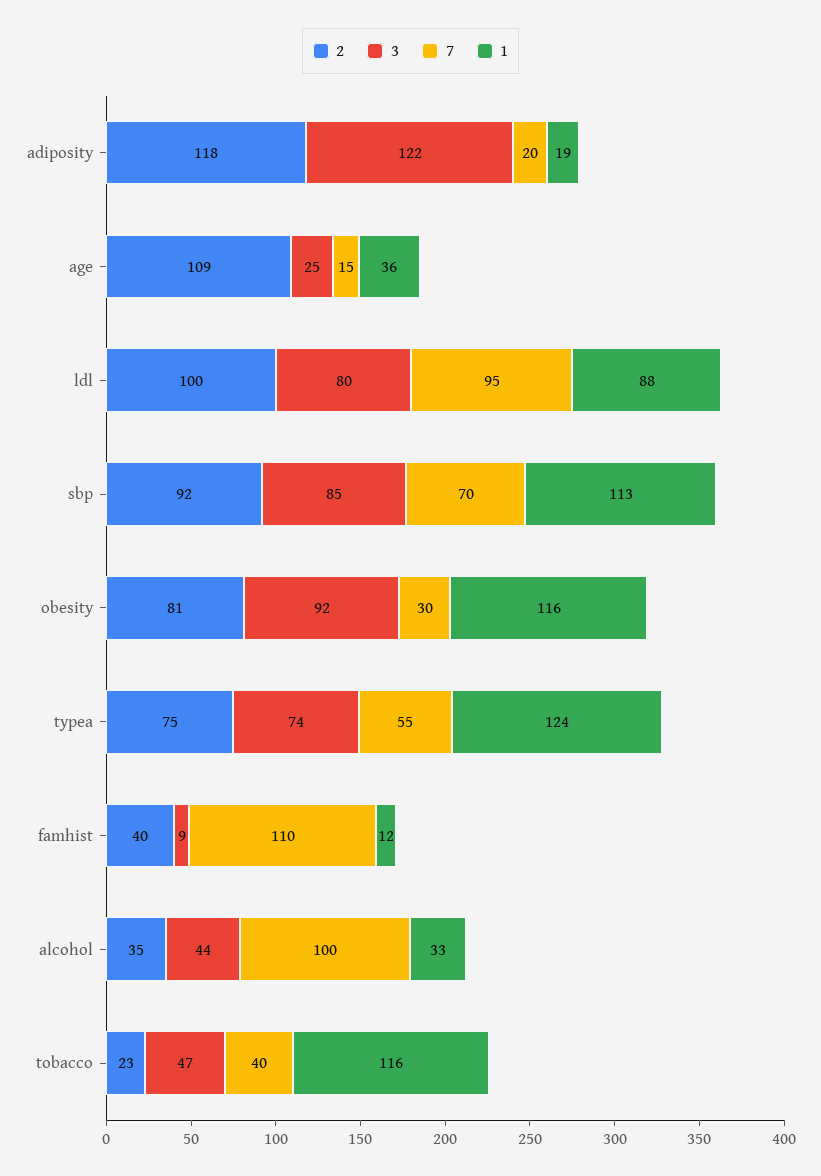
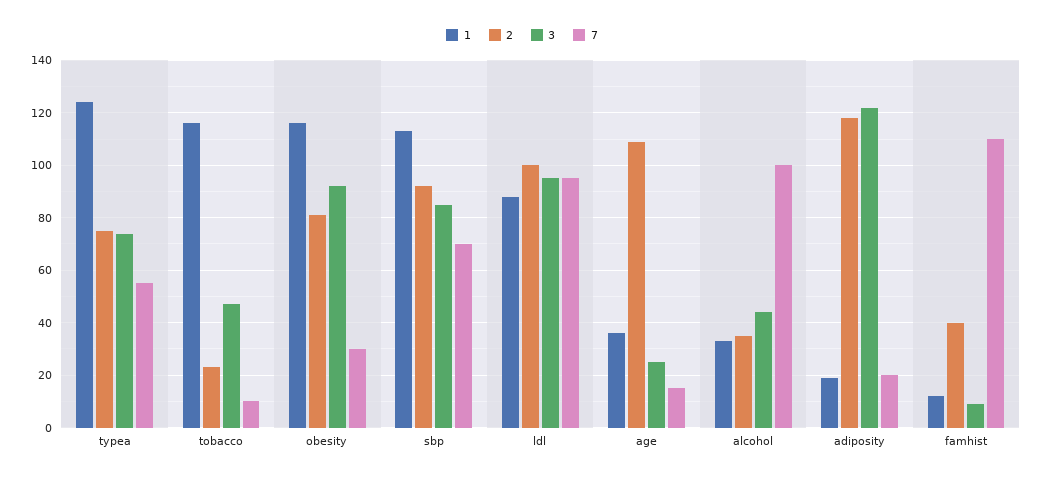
3, ldl: 80 -> 95
7, tobacco: 40 -> 10

